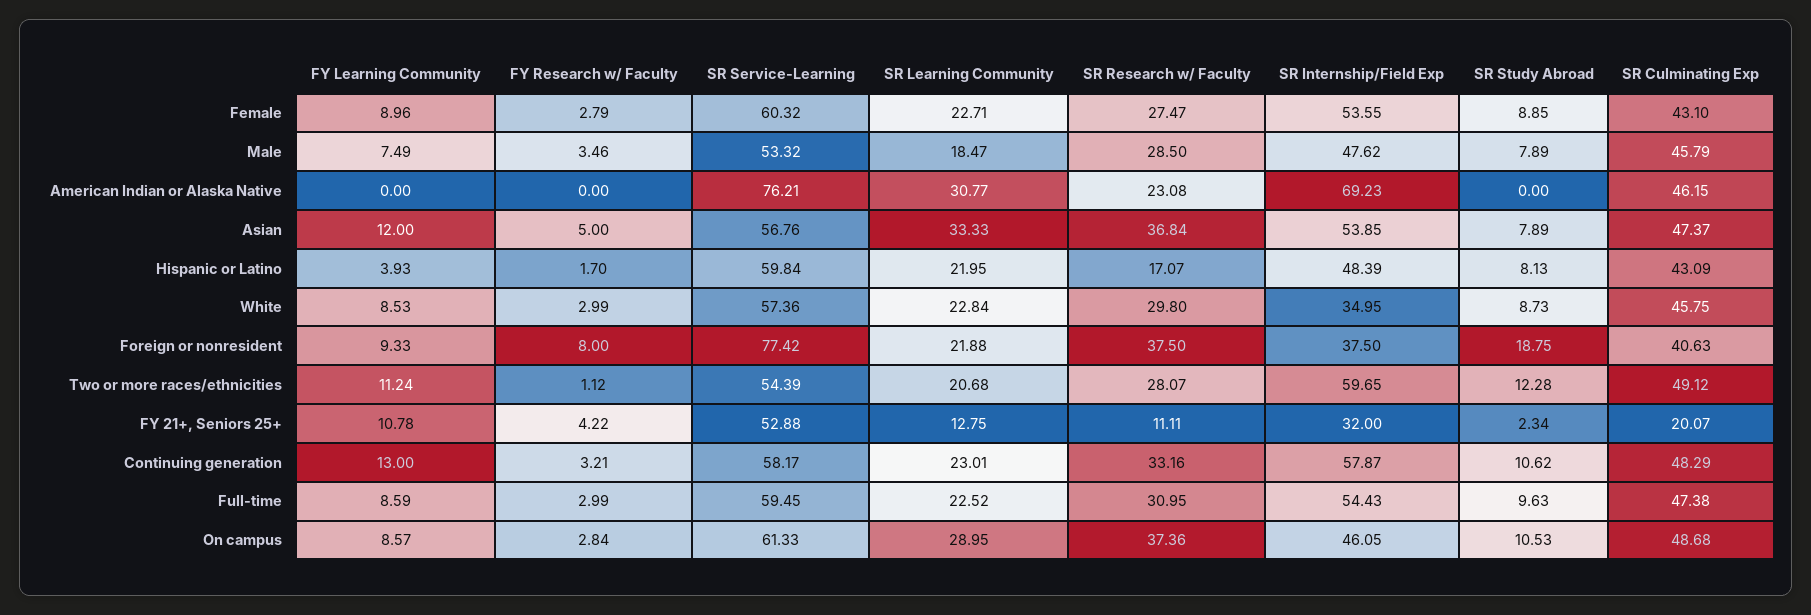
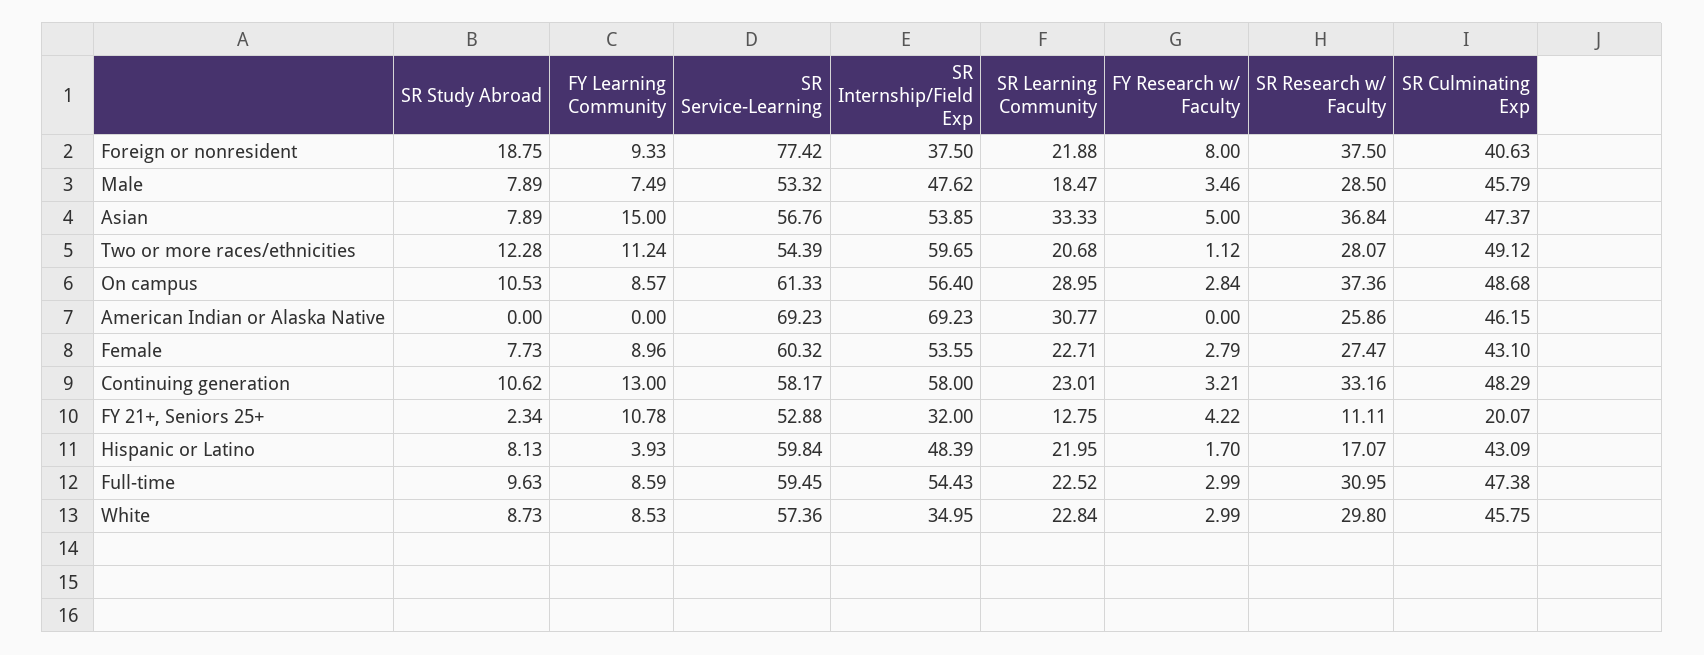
SR Study Abroad, Female: 8.85 -> 7.73
SR Service-Learning, American Indian or Alaska Native: 76.21 -> 69.23
SR Research w/ Faculty, American Indian or Alaska Native: 23.08 -> 25.86
FY Learning Community, Asian: 12 -> 15
SR Internship/Field Exp, Continuing generation: 57.87 -> 58
SR Internship/Field Exp, On campus: 46.05 -> 56.4

